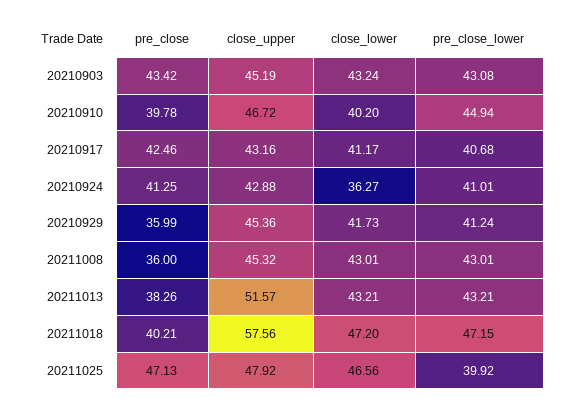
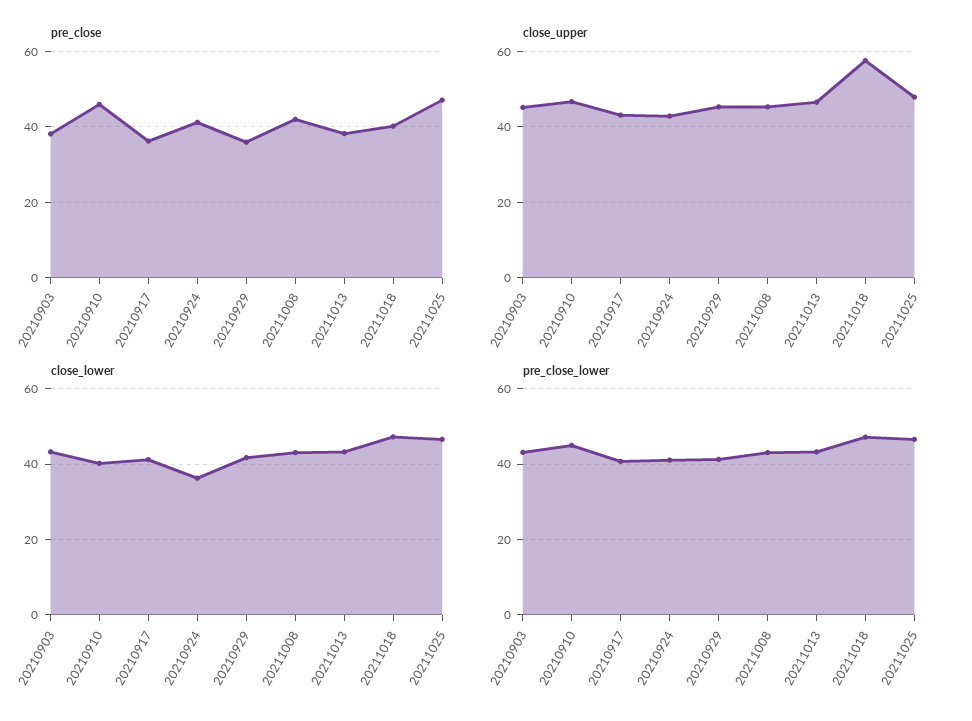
pre_close, 20210903: 43.42 -> 38
pre_close, 20210910: 39.78 -> 46
pre_close, 20210917: 42.46 -> 36
pre_close, 20211008: 36 -> 42
close_upper, 20211013: 51.57 -> 46
pre_close_lower, 20211025: 39.92 -> 46

